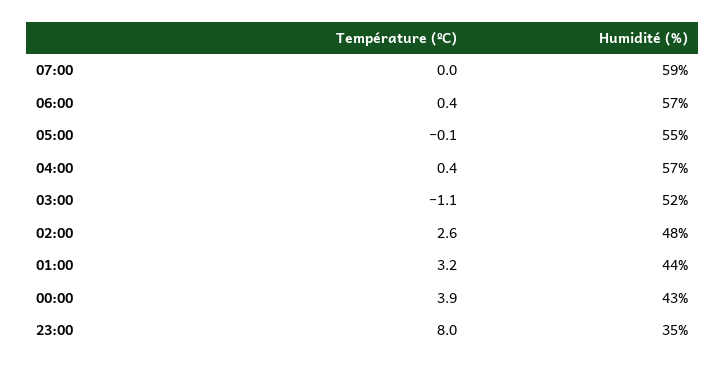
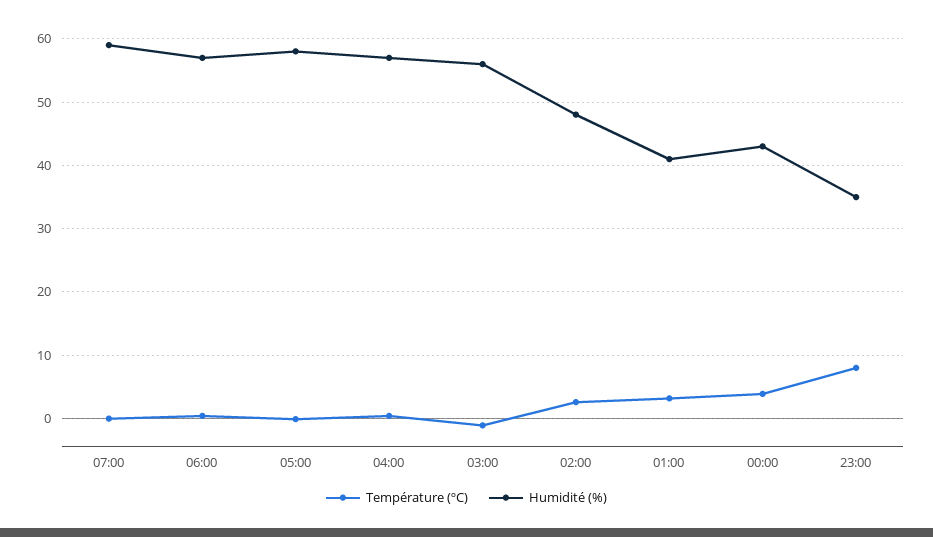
Humidité (%), 05:00: 55 -> 58
Humidité (%), 03:00: 52 -> 56
Humidité (%), 01:00: 44 -> 41

